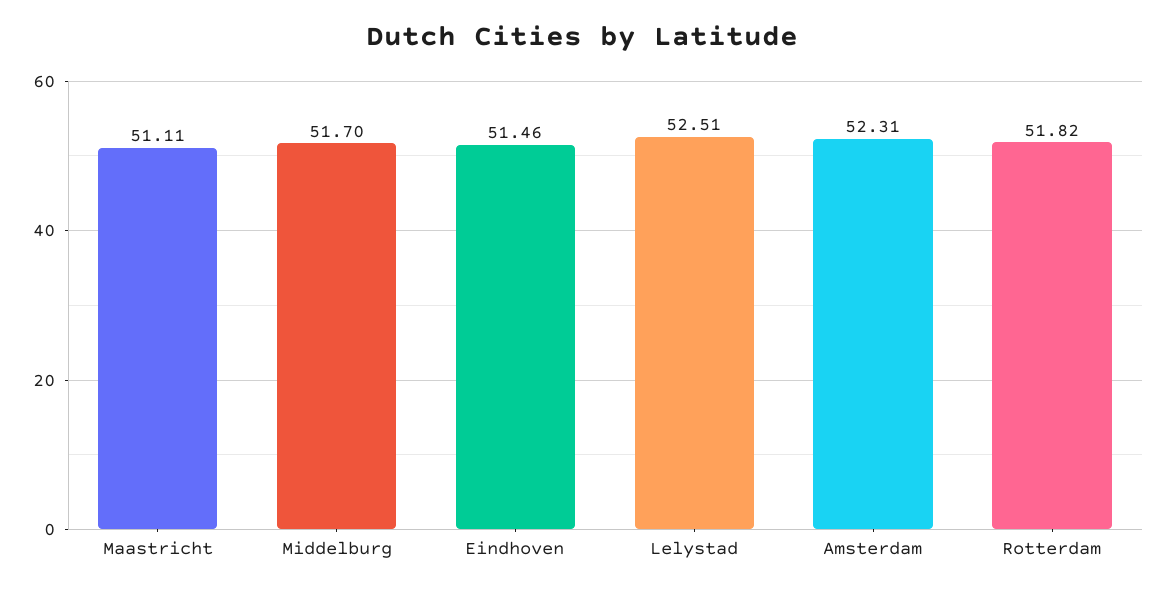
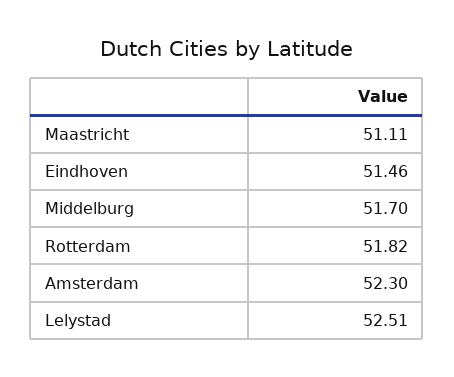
Amsterdam: 52.31 -> 52.3

